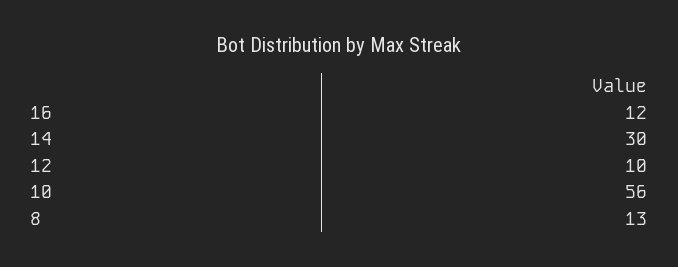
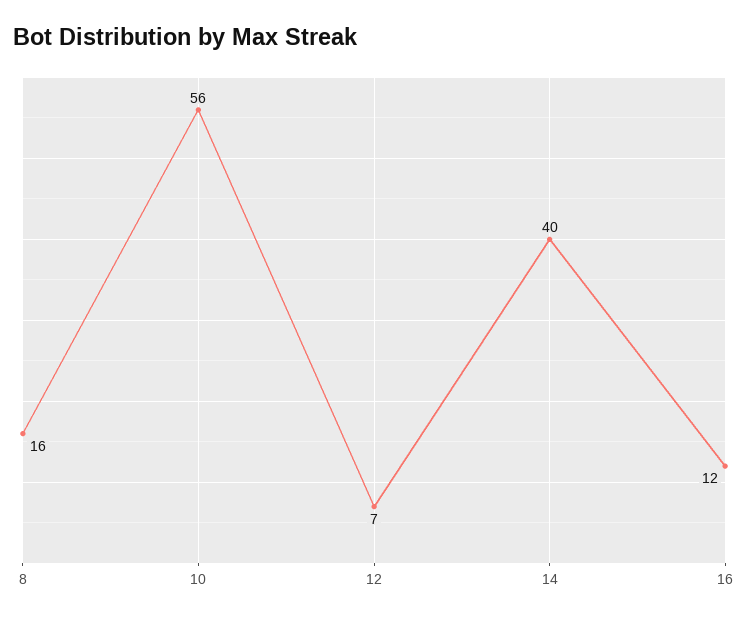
14: 30 -> 40
12: 10 -> 7
8: 13 -> 16

